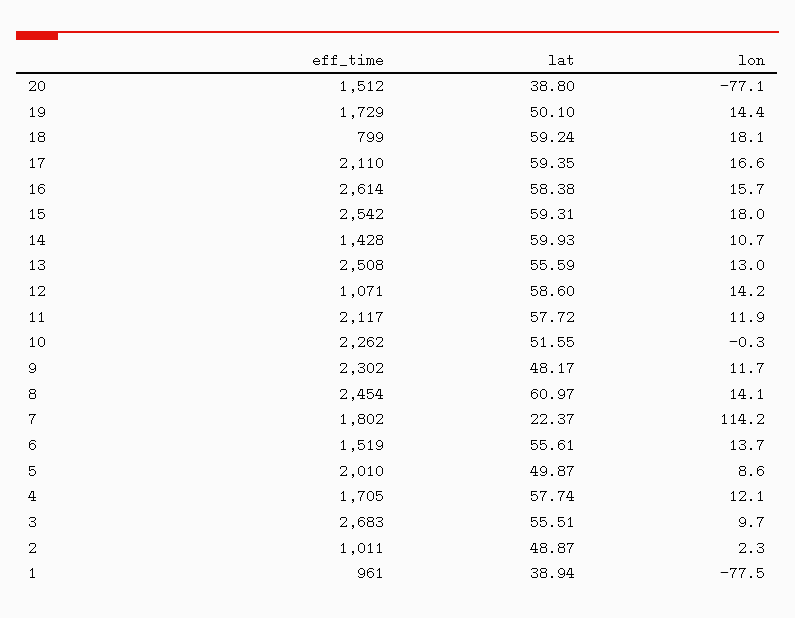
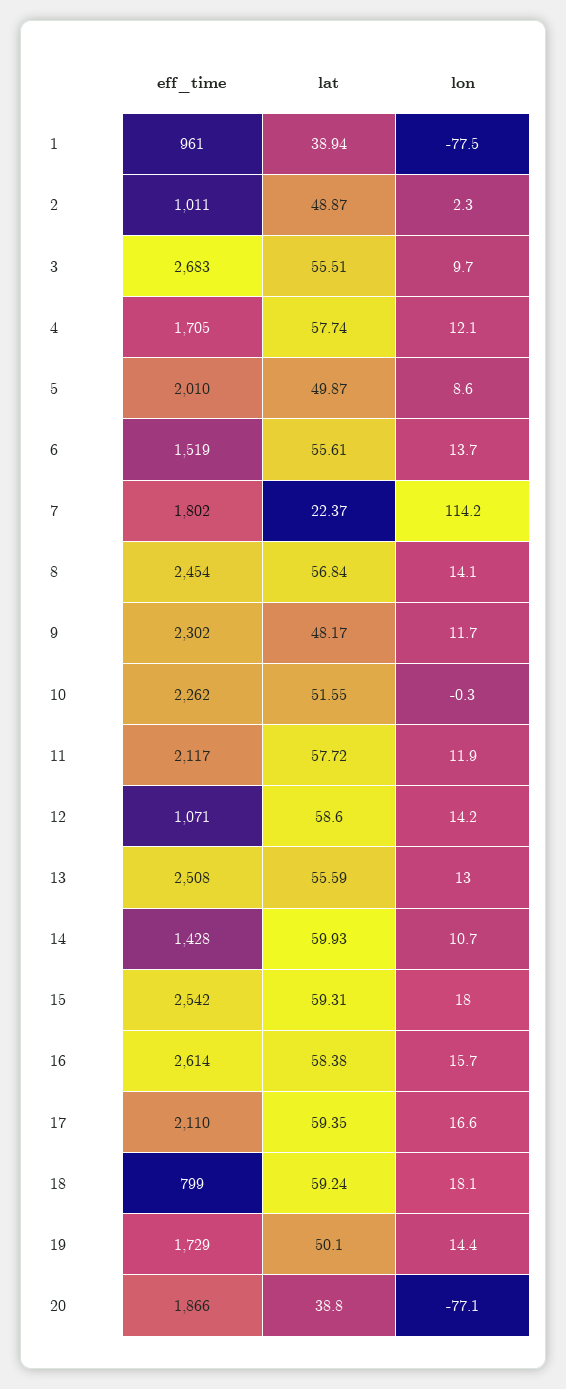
eff_time, 20: 1512 -> 1866
lat, 8: 60.97 -> 56.84

